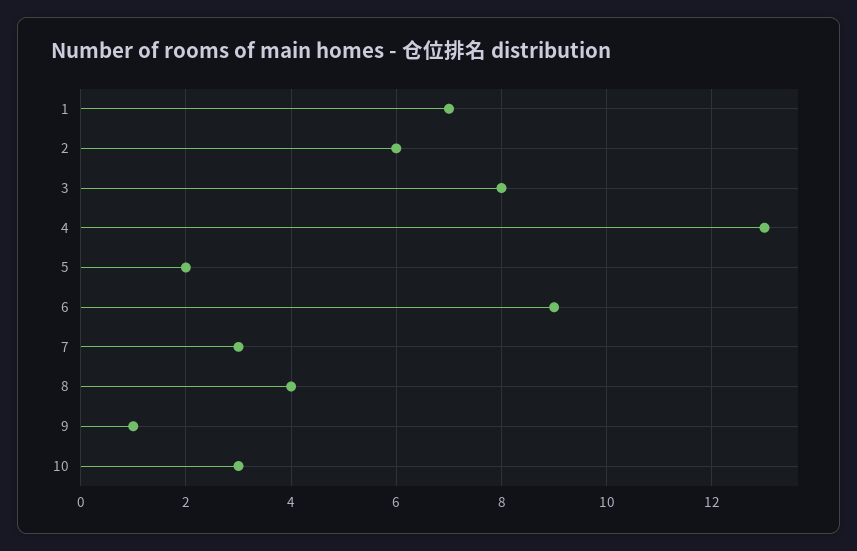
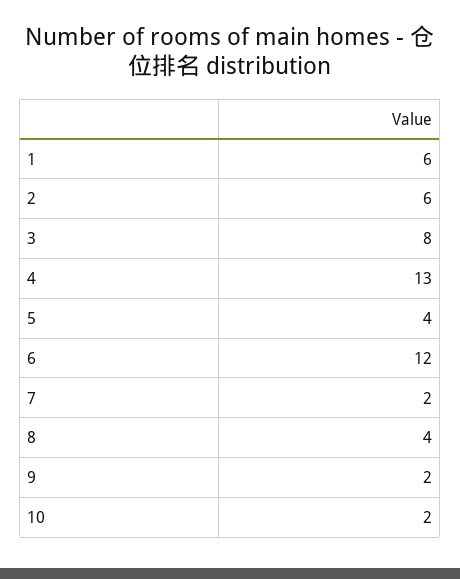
1: 7 -> 6
5: 2 -> 4
6: 9 -> 12
7: 3 -> 2
9: 1 -> 2
10: 3 -> 2

